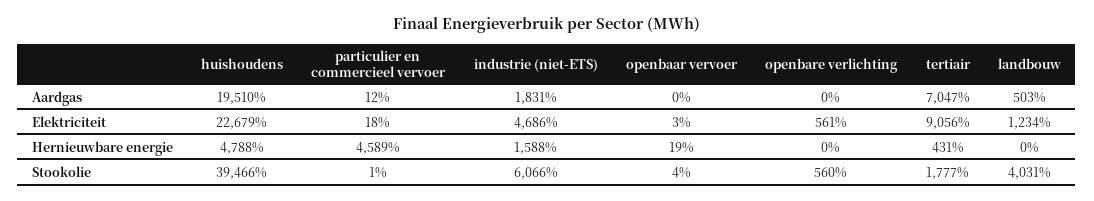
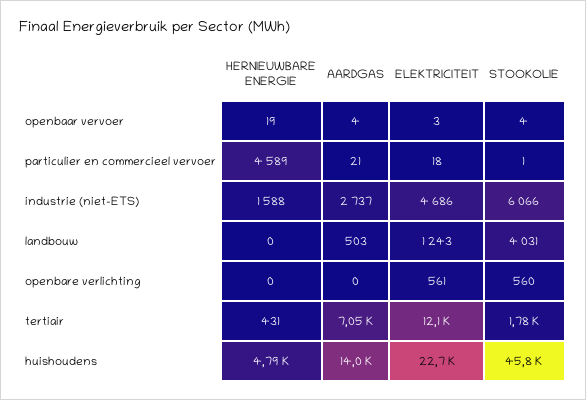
huishoudens, Aardgas: 19510 -> 14000
particulier en commercieel vervoer, Aardgas: 12 -> 21
industrie (niet-ETS), Aardgas: 1831 -> 2737
openbaar vervoer, Aardgas: 0 -> 4
tertiair, Elektriciteit: 9056 -> 12100
landbouw, Elektriciteit: 1234 -> 1243
huishoudens, Stookolie: 39466 -> 45800

